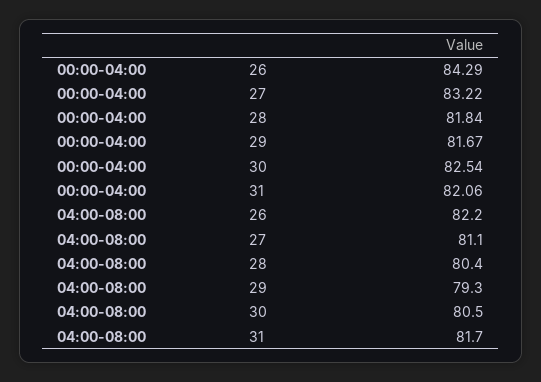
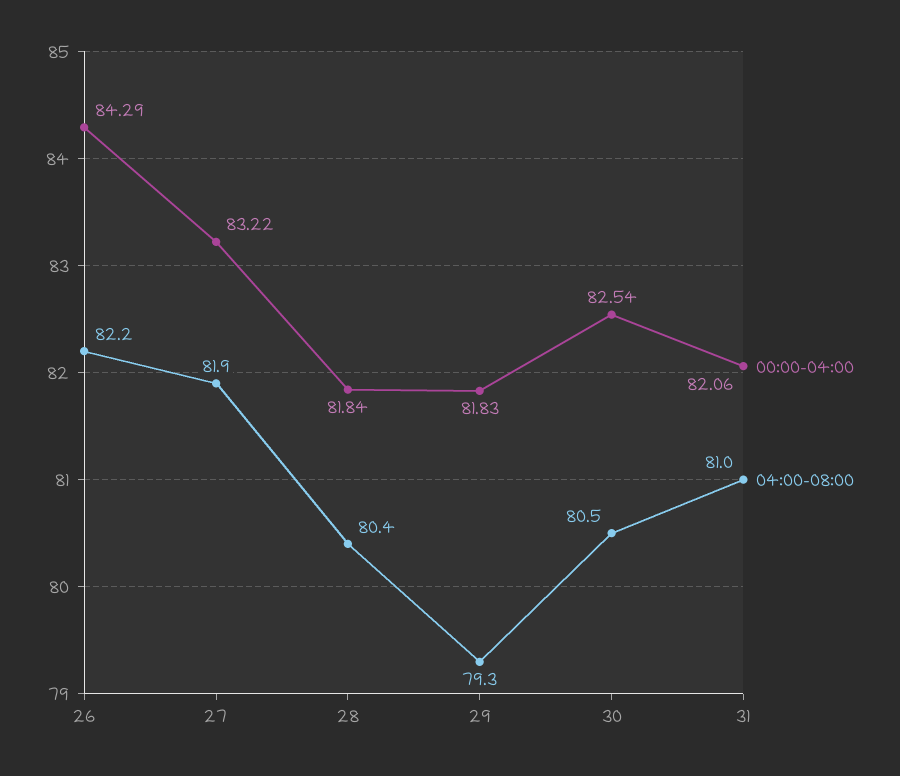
00:00-04:00, 29: 81.67 -> 81.83
04:00-08:00, 27: 81.1 -> 81.9
04:00-08:00, 31: 81.7 -> 81

